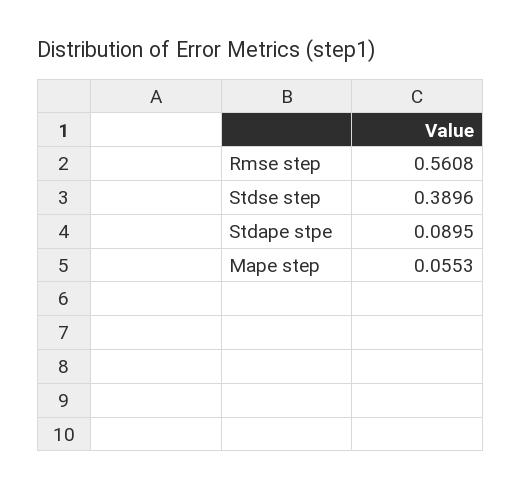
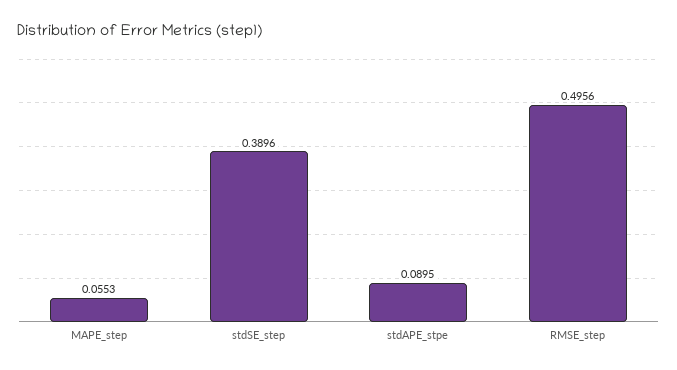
Rmse step: 0.5608 -> 0.4956

